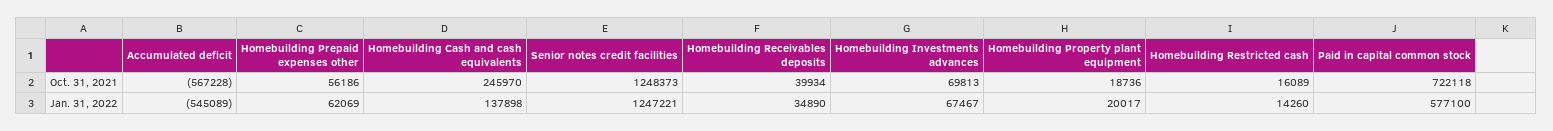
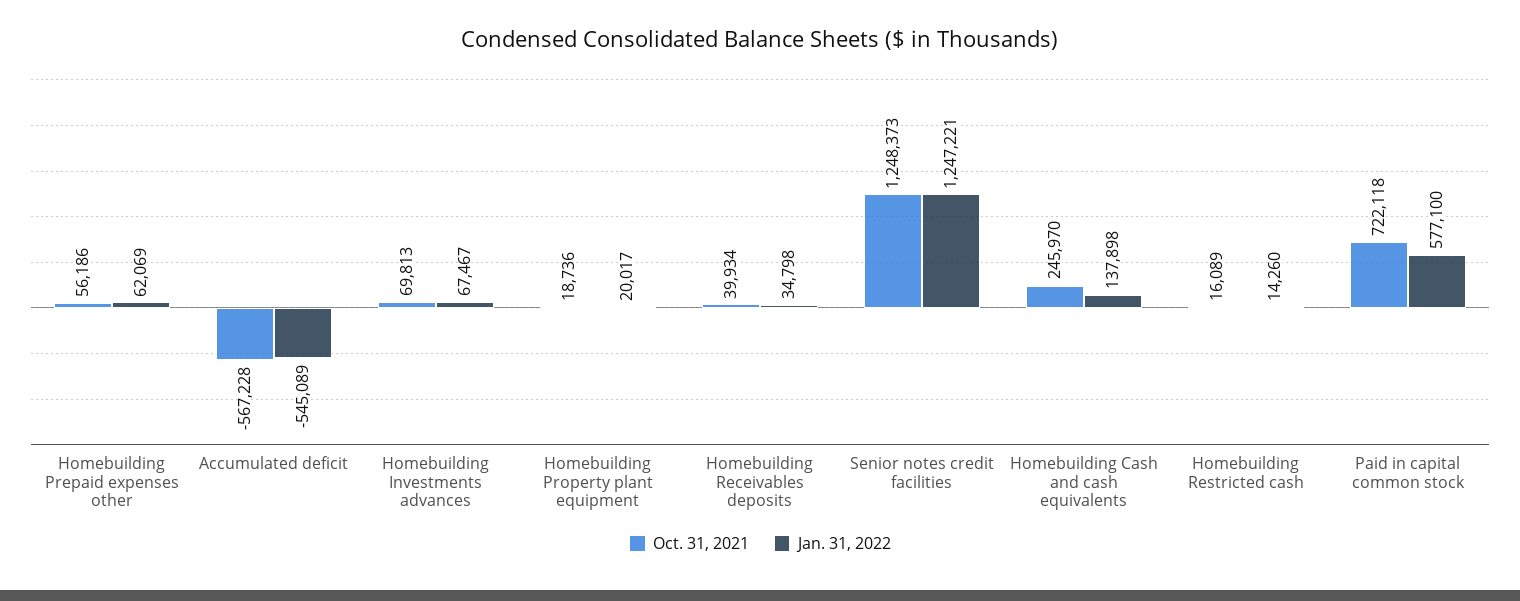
Jan. 31, 2022, Homebuilding Receivables deposits: 34890 -> 34798

